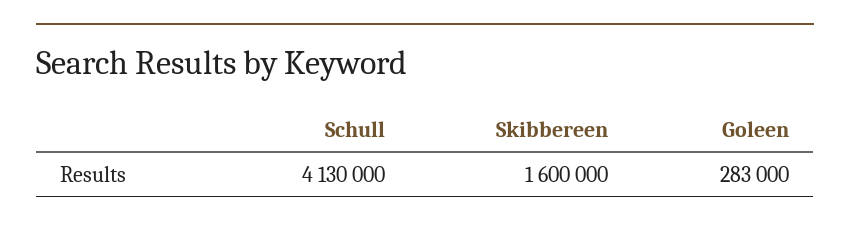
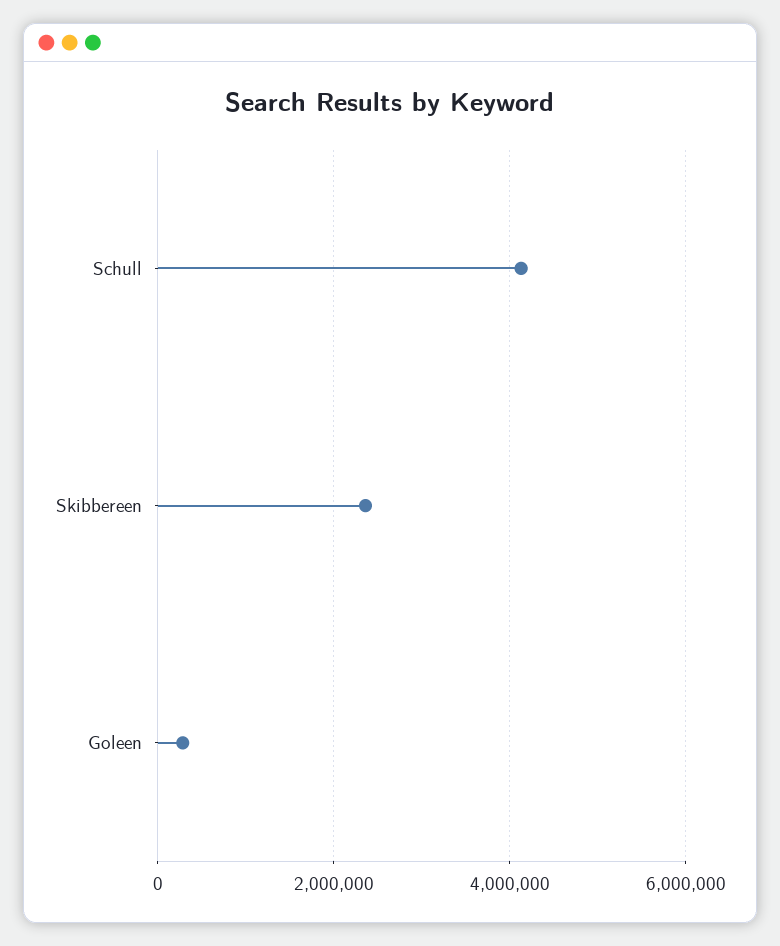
Skibbereen: 1600000 -> 2400000

